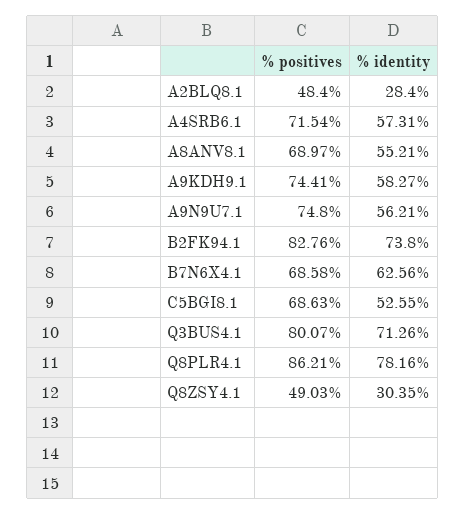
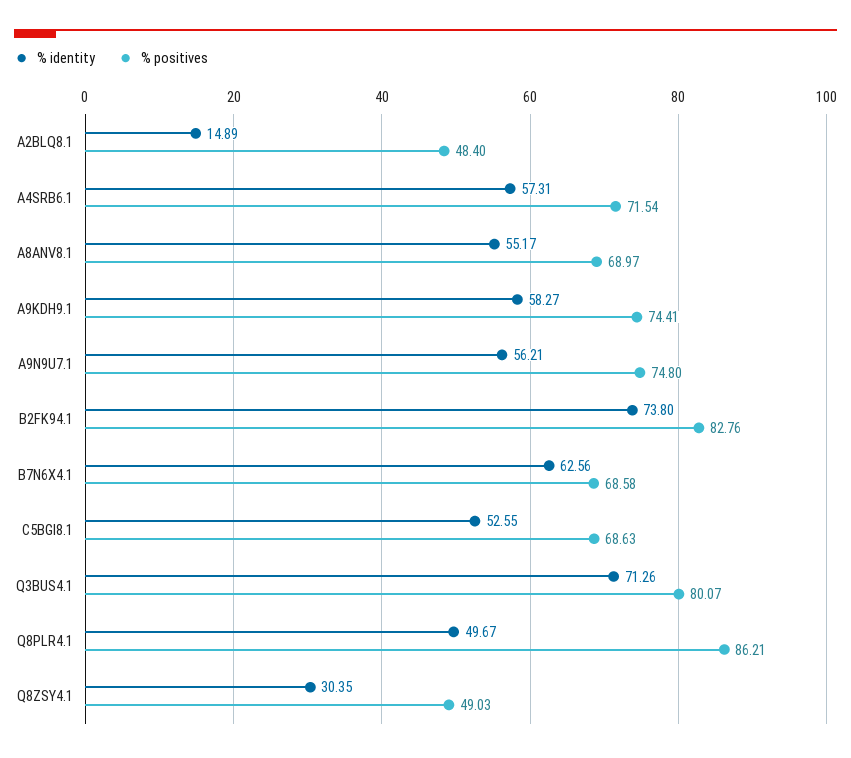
% identity, A2BLQ8.1: 28.4 -> 14.89
% identity, A8ANV8.1: 55.21 -> 55.17
% identity, Q8PLR4.1: 78.16 -> 49.67

